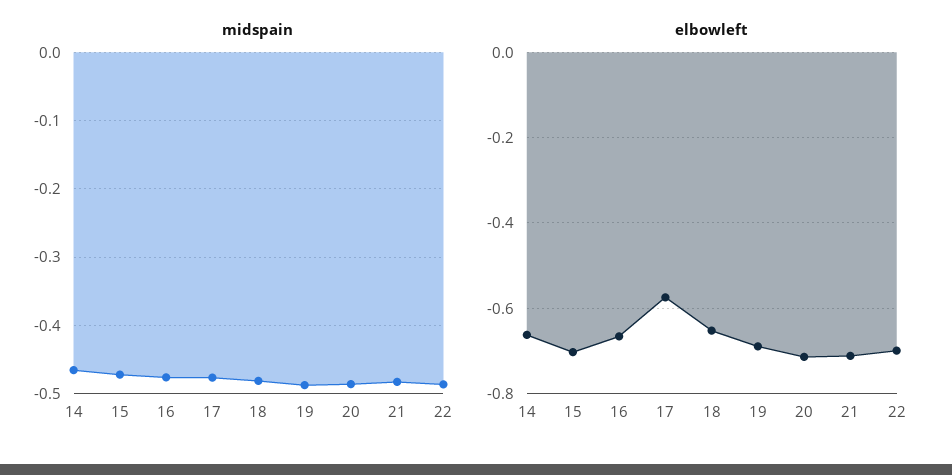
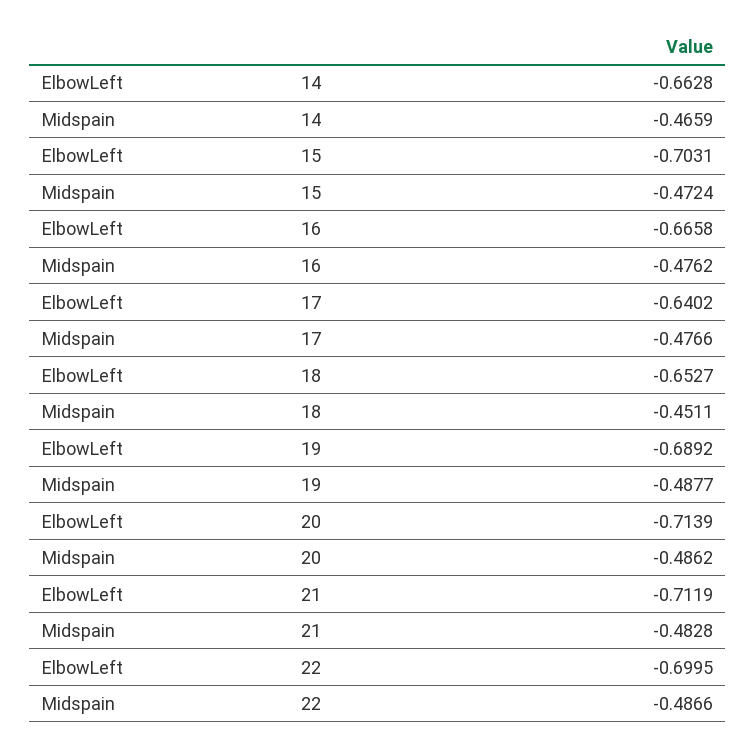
midspain, 18: -0.48 -> -0.4511
elbowleft, 17: -0.58 -> -0.6402

